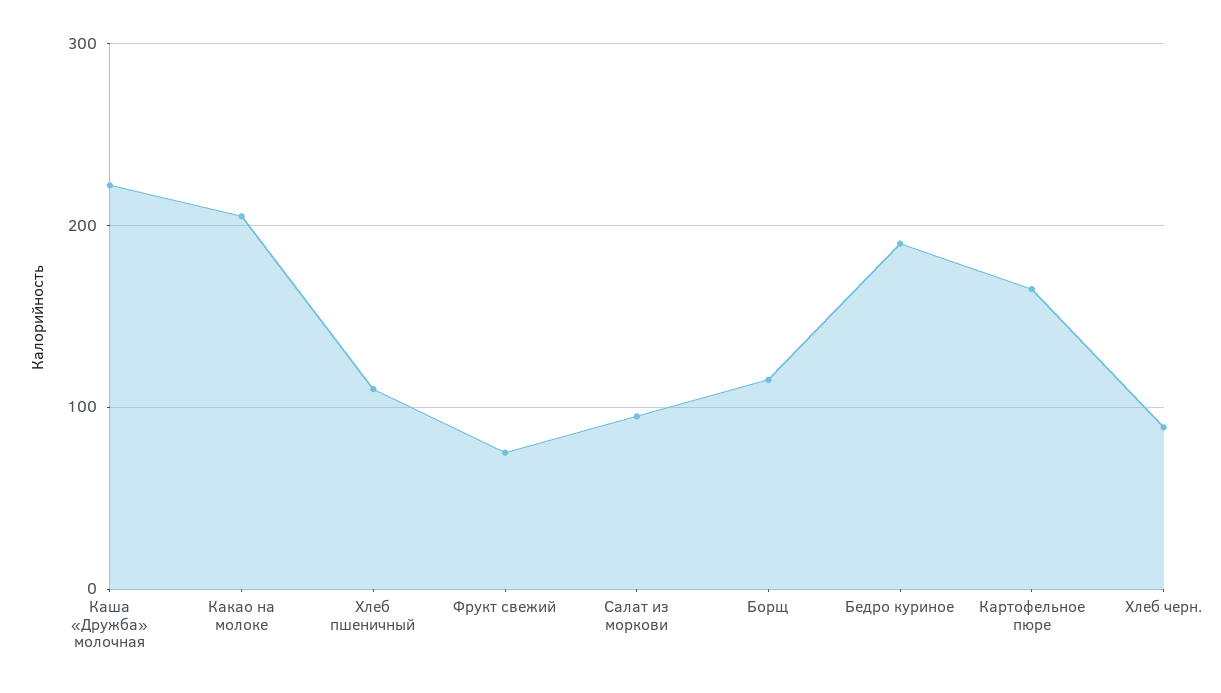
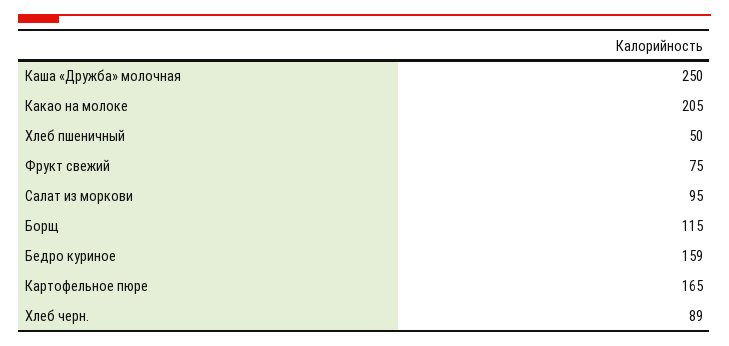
Каша «Дружба» молочная: 220 -> 250
Хлеб пшеничный: 110 -> 50
Бедро куриное: 190 -> 159

